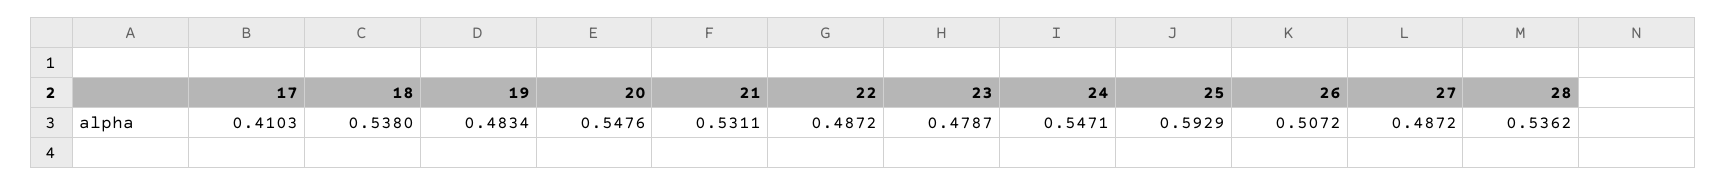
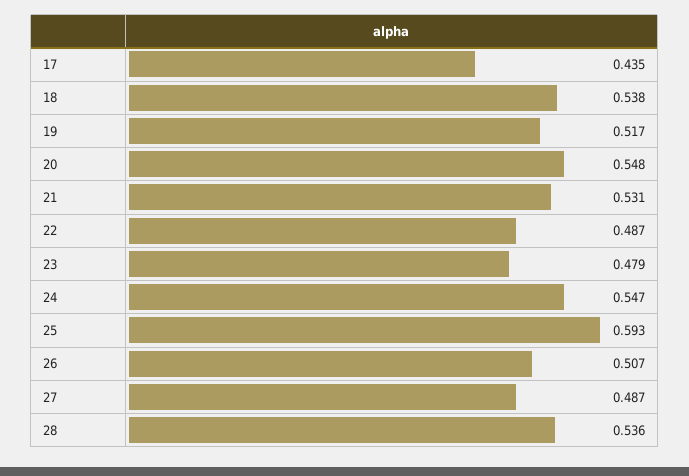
17: 0.4103 -> 0.435
19: 0.4834 -> 0.517

